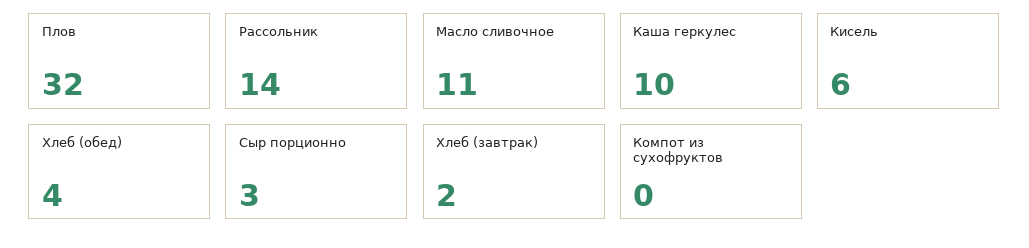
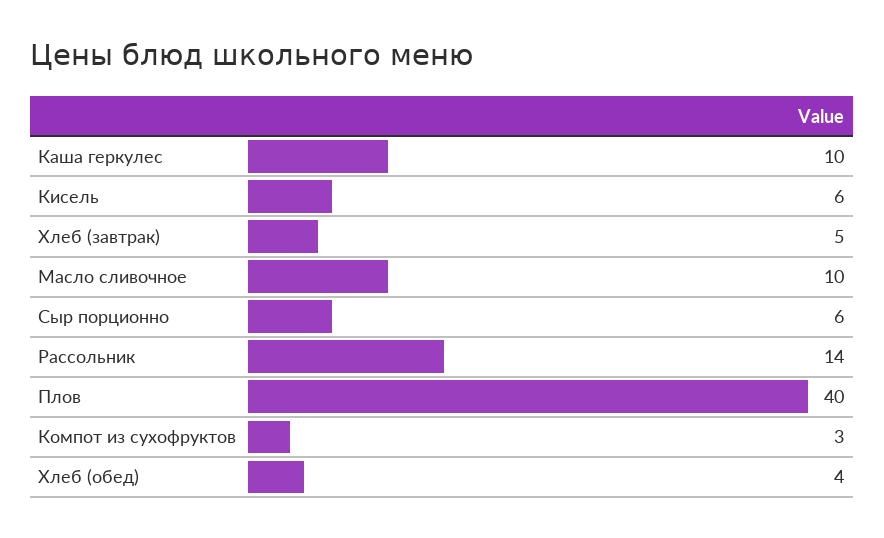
Плов: 32 -> 40
Масло сливочное: 11 -> 10
Сыр порционно: 3 -> 6
Хлеб (завтрак): 2 -> 5
Компот из сухофруктов: 0 -> 3

